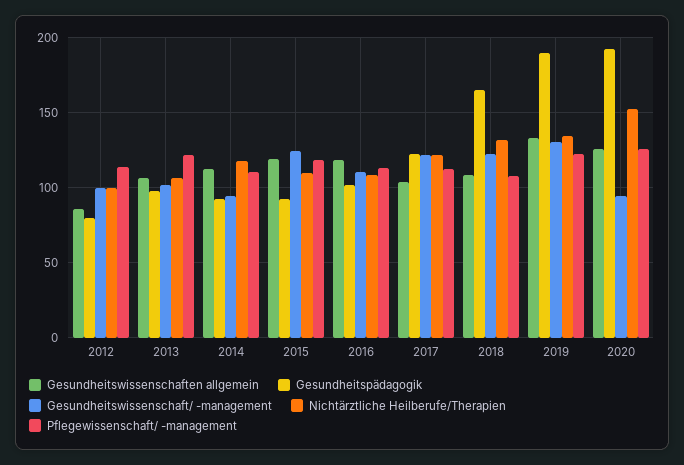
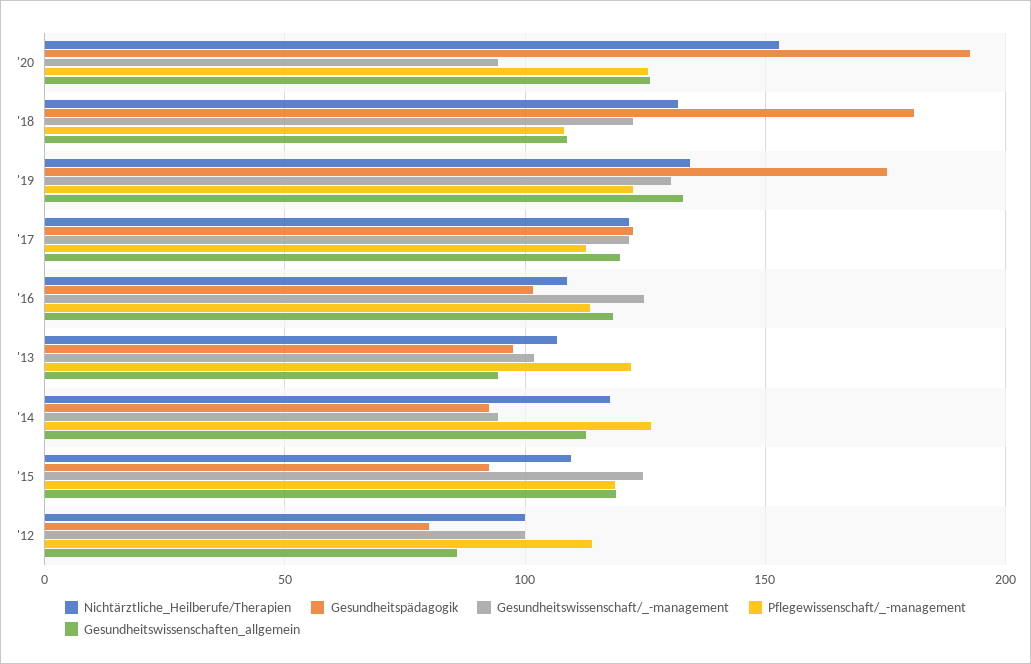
Gesundheitswissenschaften allgemein, 2013: 105 -> 95
Pflegewissenschaft/ -management, 2014: 110 -> 125
Gesundheitswissenschaft/ -management, 2016: 110 -> 125
Gesundheitswissenschaften allgemein, 2017: 105 -> 120
Gesundheitspädagogik, 2018: 165 -> 180
Gesundheitspädagogik, 2019: 190 -> 175

